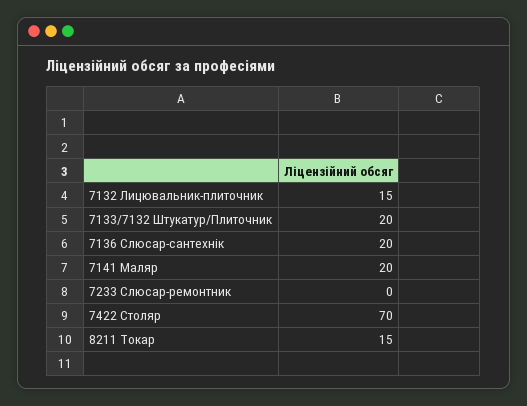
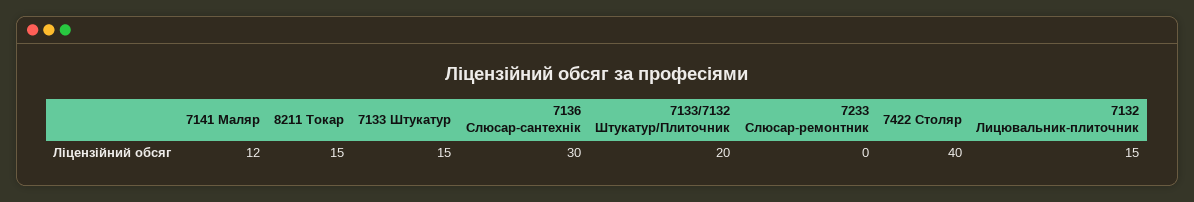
7136 Слюсар-сантехнік: 20 -> 30
7141 Маляр: 20 -> 12
7422 Столяр: 70 -> 40
7133 Штукатур: none -> 15

